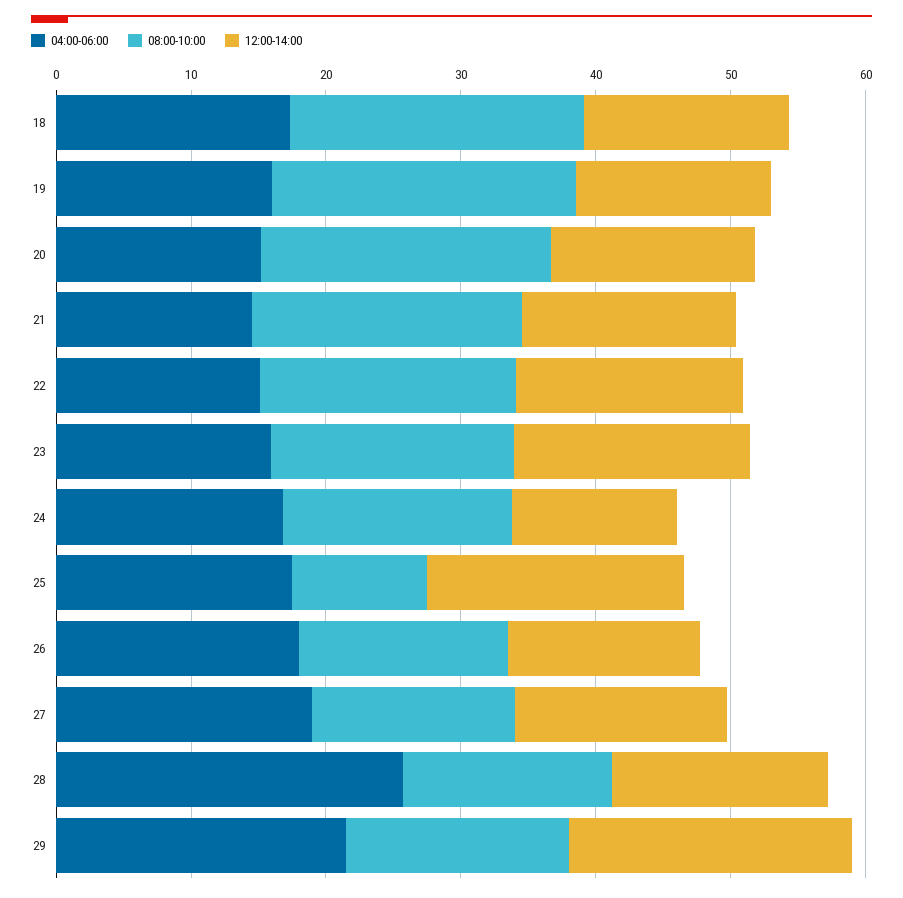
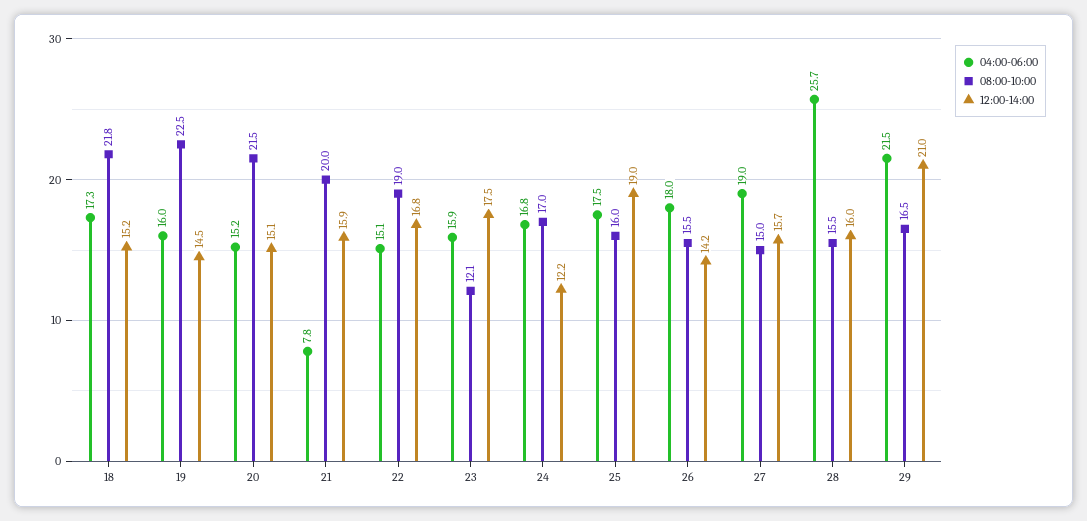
04:00-06:00, 21: 14 -> 7.8
08:00-10:00, 23: 18 -> 12.1
08:00-10:00, 25: 10 -> 16

